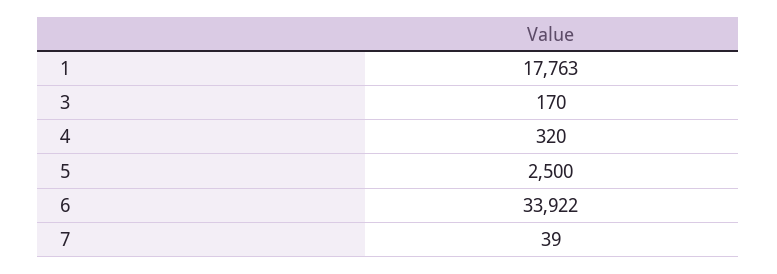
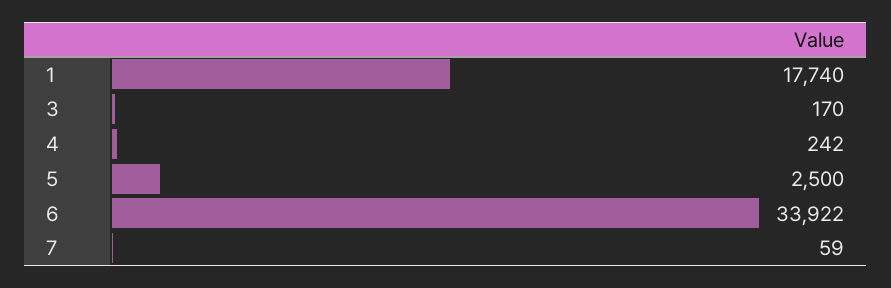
1: 17763 -> 17740
4: 320 -> 242
7: 39 -> 59

